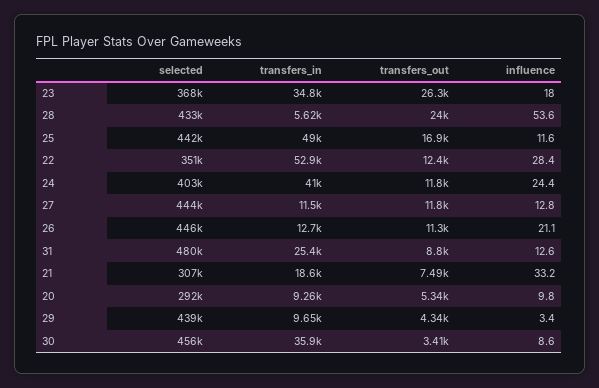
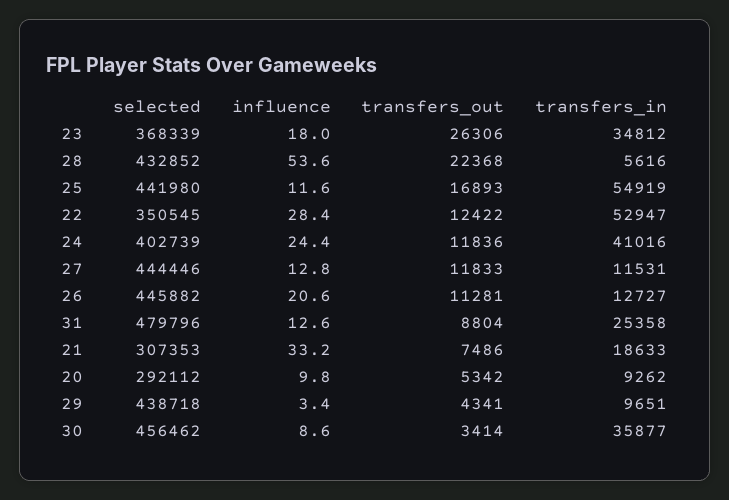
transfers_out, 28: 24000 -> 22368
transfers_in, 25: 49000 -> 54919
influence, 26: 21.1 -> 20.6

